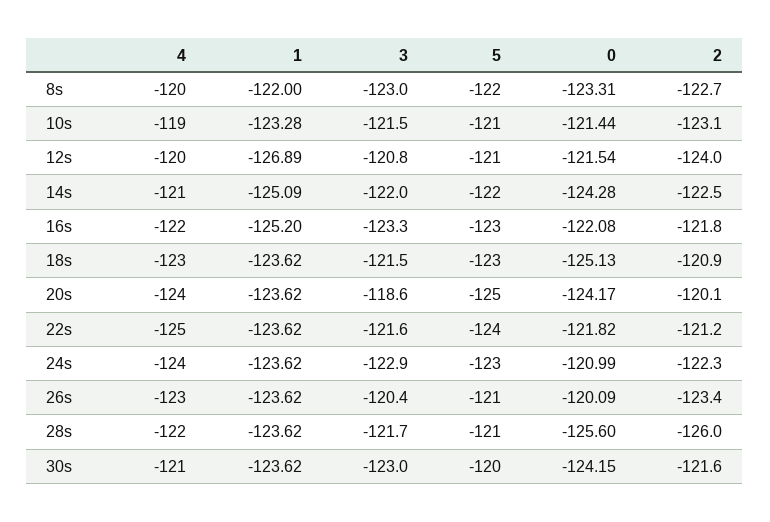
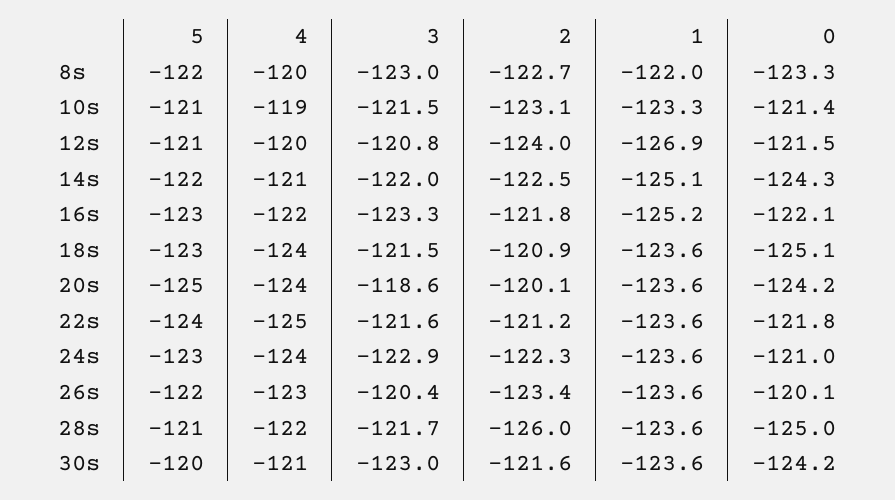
4, 18s: -123 -> -124
5, 26s: -121 -> -122
0, 28s: -125.6 -> -125

